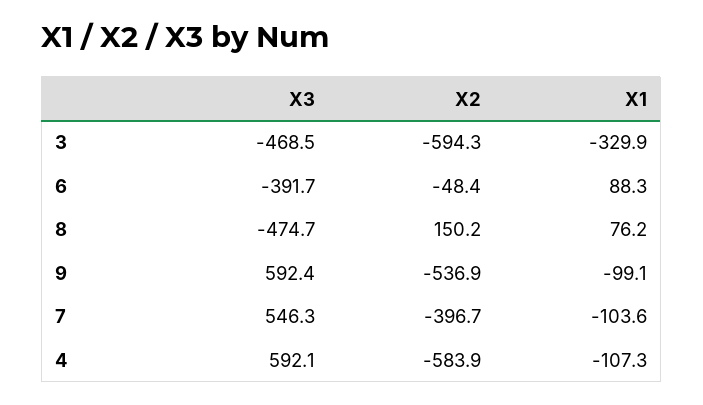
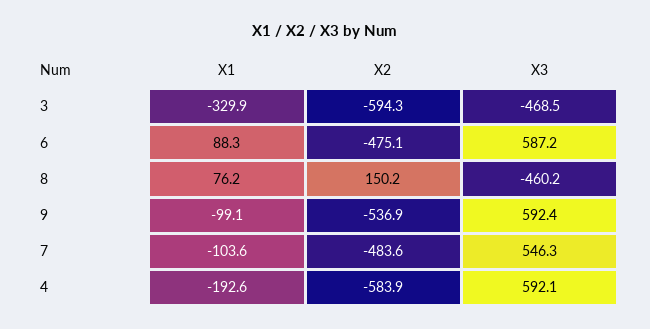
X3, 6: -391.7 -> 587.2
X2, 6: -48.4 -> -475.1
X3, 8: -474.7 -> -460.2
X2, 7: -396.7 -> -483.6
X1, 4: -107.3 -> -192.6

